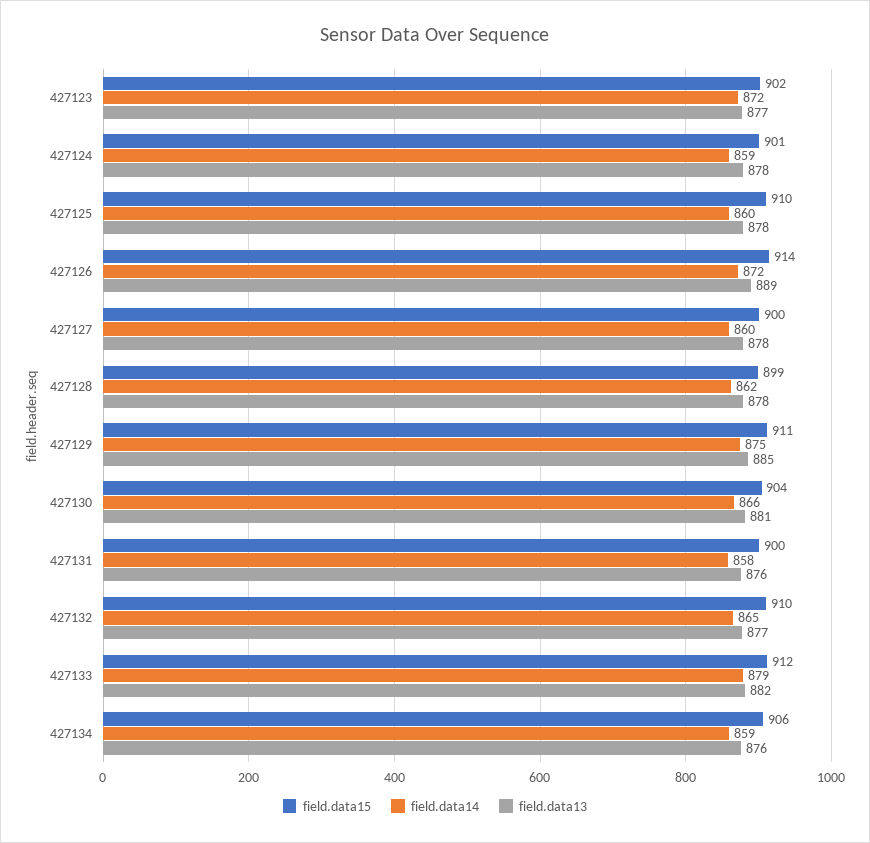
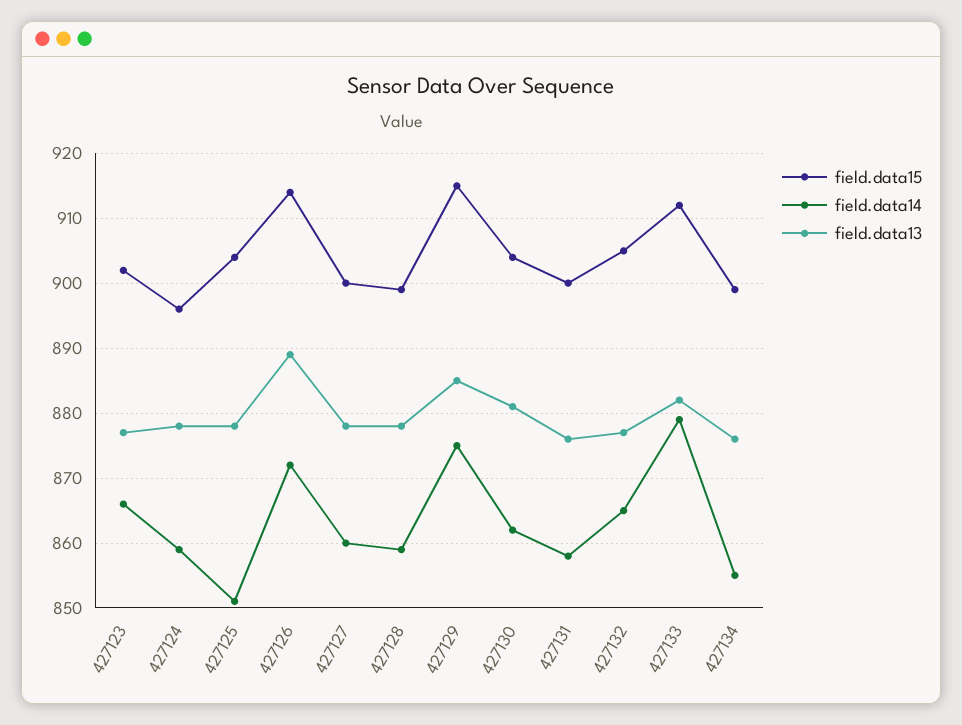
field.data14, 427123: 872 -> 866
field.data15, 427124: 901 -> 896
field.data15, 427125: 910 -> 904
field.data14, 427125: 860 -> 851
field.data14, 427128: 862 -> 859
field.data15, 427129: 911 -> 915
field.data14, 427130: 866 -> 862
field.data15, 427132: 910 -> 905
field.data15, 427134: 906 -> 899
field.data14, 427134: 859 -> 855

